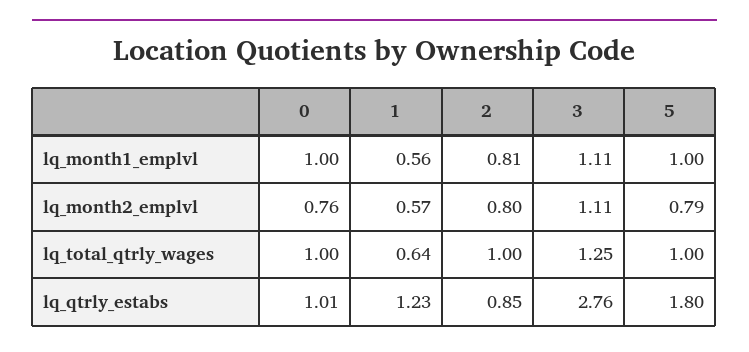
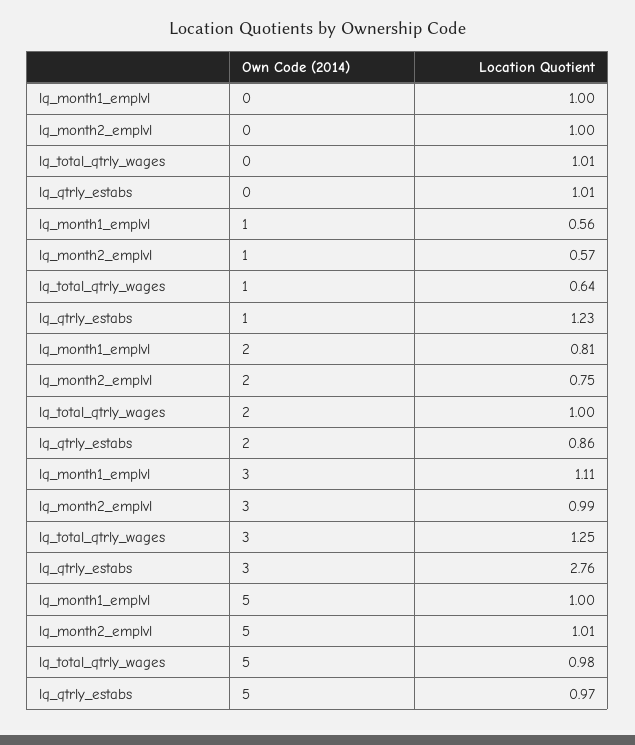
0, lq_month2_emplvl: 0.76 -> 1
2, lq_month2_emplvl: 0.8 -> 0.75
3, lq_month2_emplvl: 1.11 -> 0.99
5, lq_month2_emplvl: 0.79 -> 1.01
0, lq_total_qtrly_wages: 1 -> 1.01
5, lq_total_qtrly_wages: 1 -> 0.98
2, lq_qtrly_estabs: 0.85 -> 0.86
5, lq_qtrly_estabs: 1.8 -> 0.97

